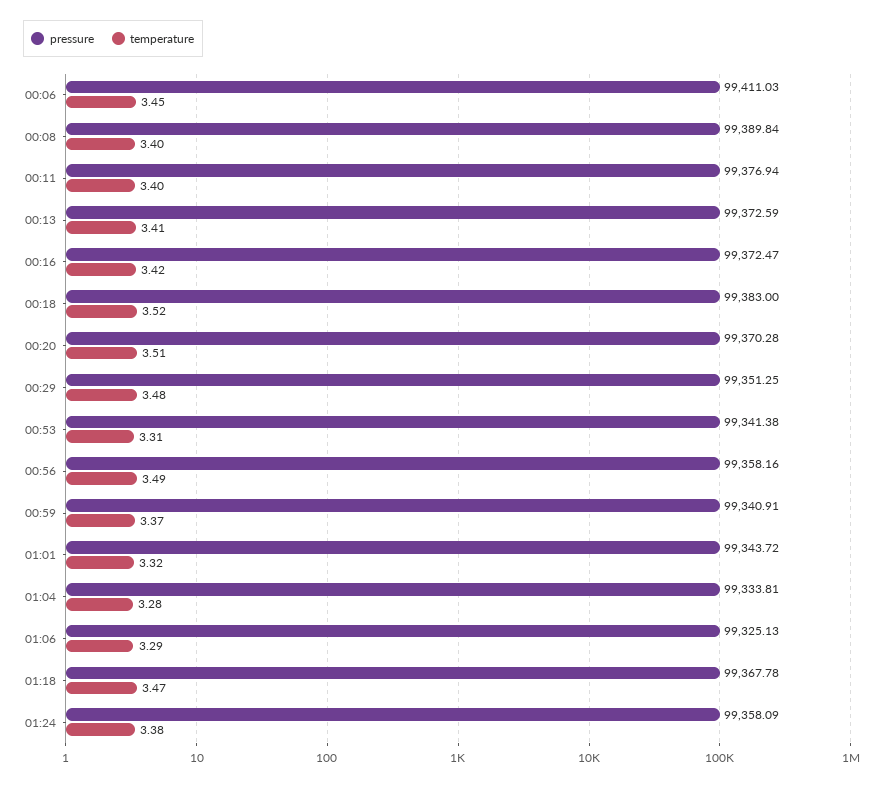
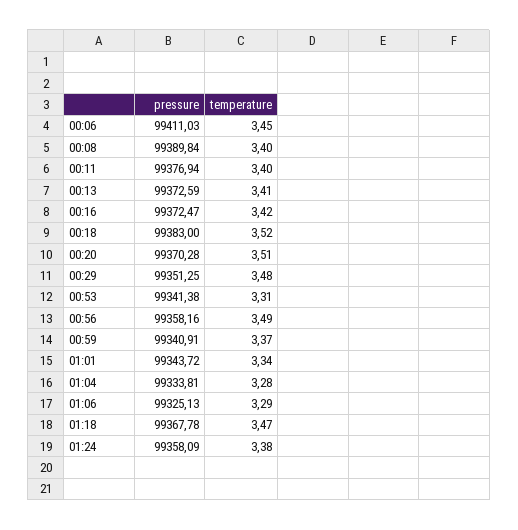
temperature, 01:01: 3.32 -> 3.34

